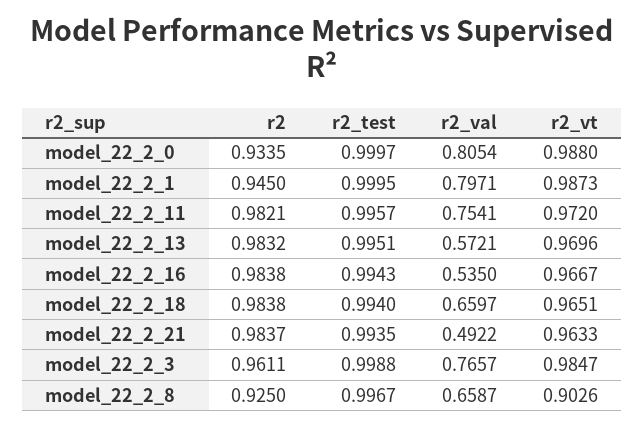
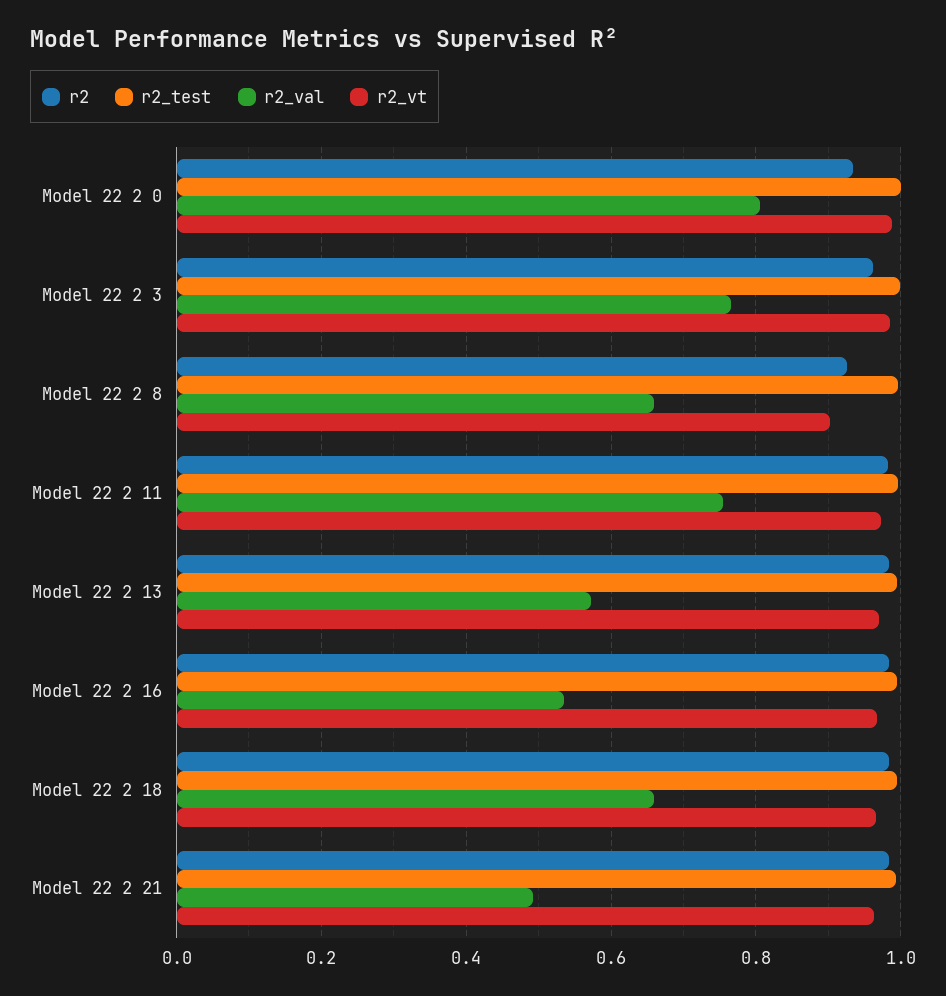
r2, model_22_2_1: 0.945 -> none
r2_test, model_22_2_1: 0.9995 -> none
r2_val, model_22_2_1: 0.7971 -> none
r2_vt, model_22_2_1: 0.9873 -> none

